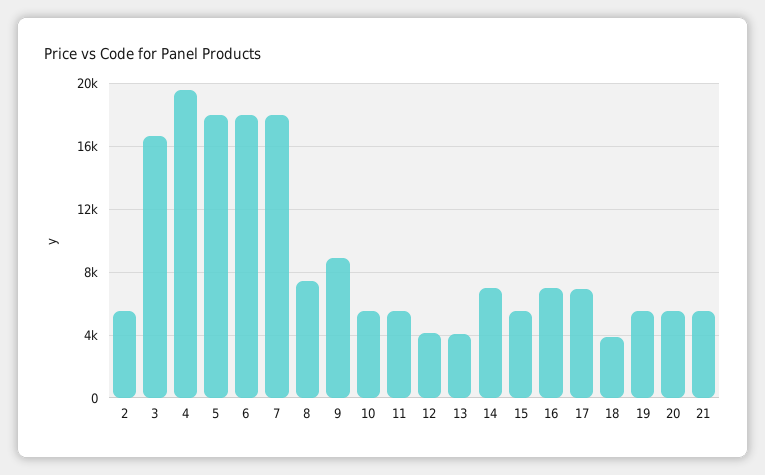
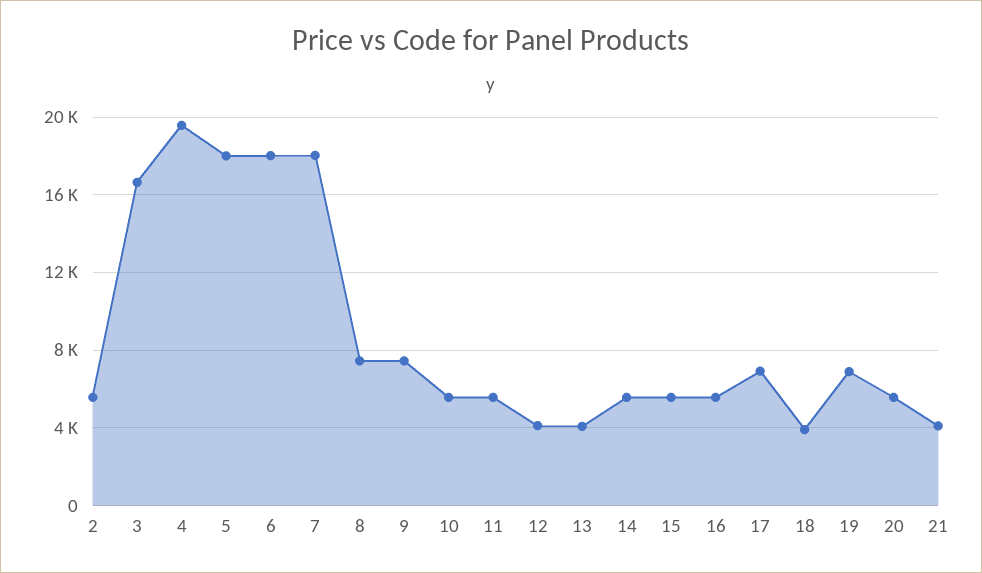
9: 9000 -> 7500
14: 7000 -> 5500
16: 7000 -> 5500
19: 5500 -> 7000
21: 5500 -> 4000

